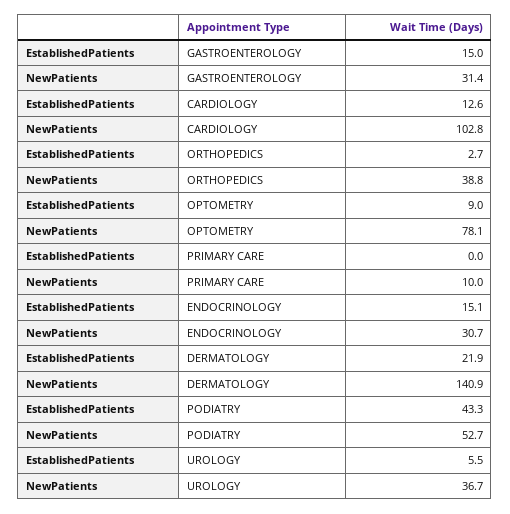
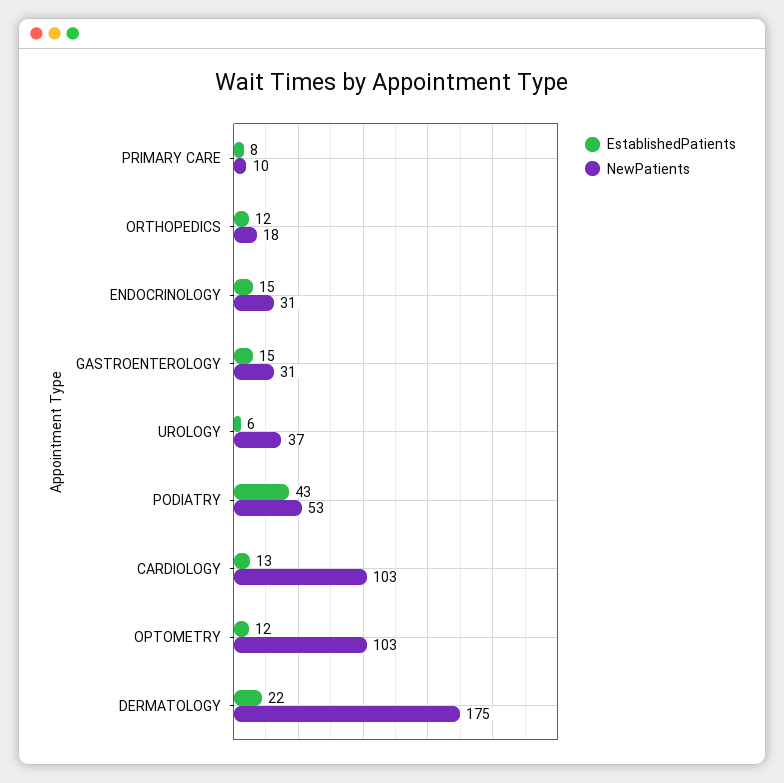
EstablishedPatients, ORTHOPEDICS: 2.7 -> 12
NewPatients, ORTHOPEDICS: 38.8 -> 18
EstablishedPatients, OPTOMETRY: 9 -> 12
NewPatients, OPTOMETRY: 78.1 -> 103
EstablishedPatients, PRIMARY CARE: 0 -> 8
NewPatients, DERMATOLOGY: 140.9 -> 175

